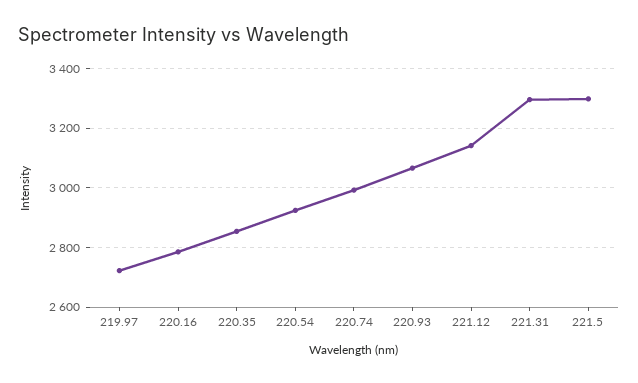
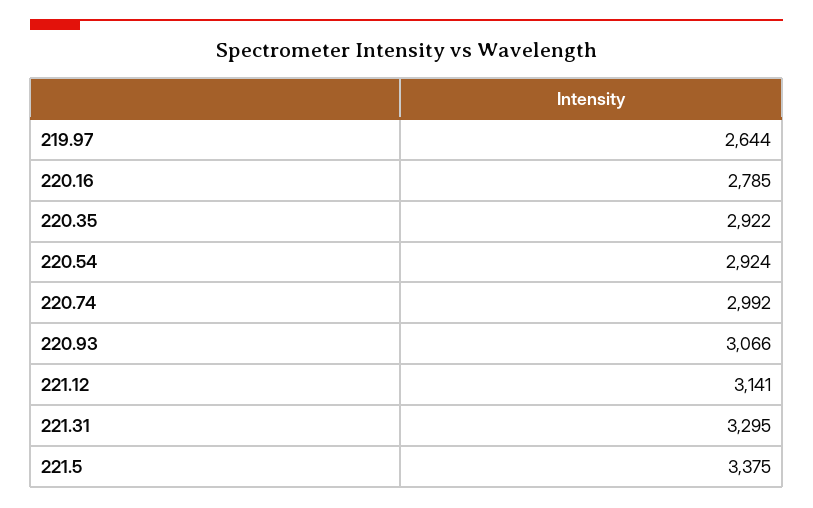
219.97: 2725 -> 2644
220.35: 2850 -> 2922
221.5: 3300 -> 3375

